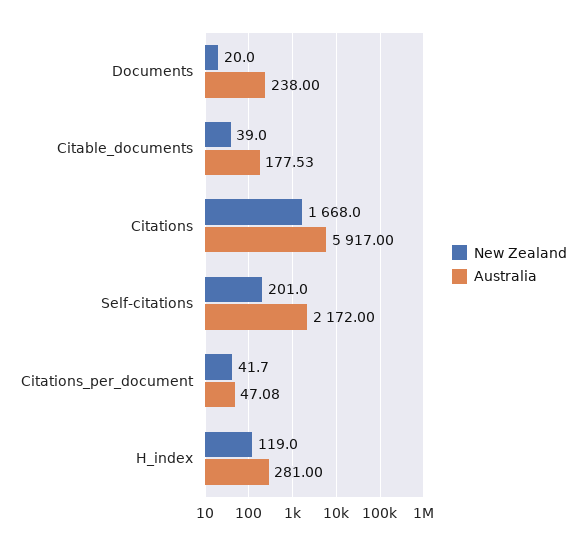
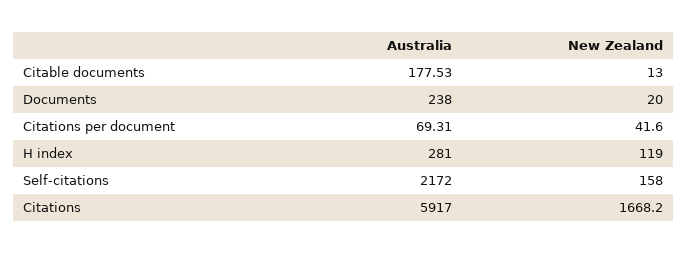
New Zealand, Citable_documents: 39 -> 13
New Zealand, Citations: 1668 -> 1668.2
New Zealand, Self-citations: 201 -> 158
New Zealand, Citations_per_document: 41.7 -> 41.6
Australia, Citations_per_document: 47.08 -> 69.31

